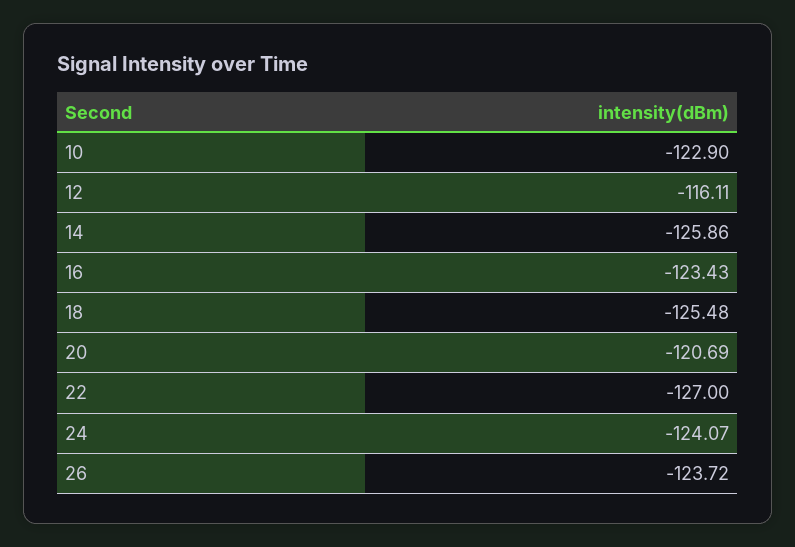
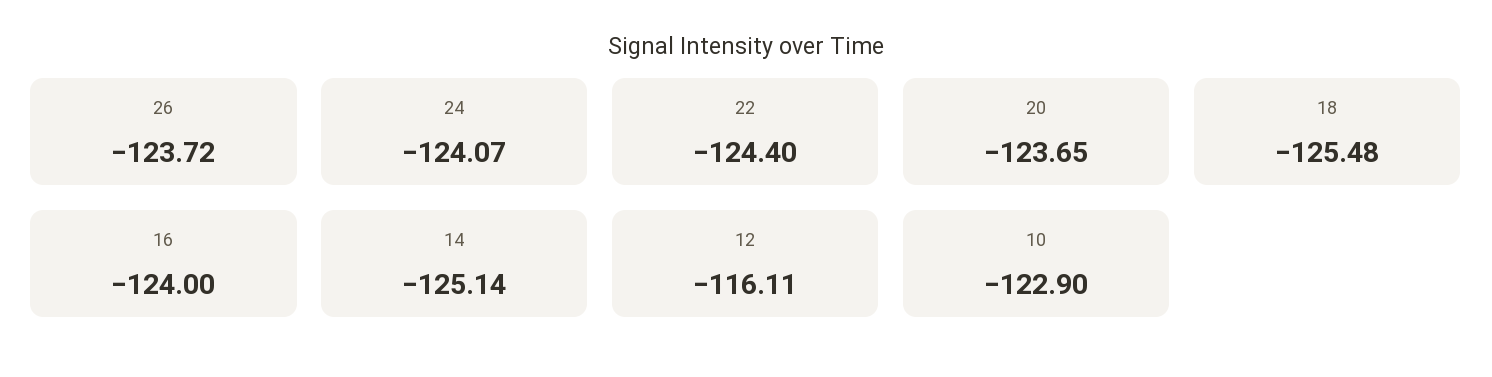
14: -125.86 -> -125.14
16: -123.43 -> -124
20: -120.69 -> -123.65
22: -127 -> -124.4

